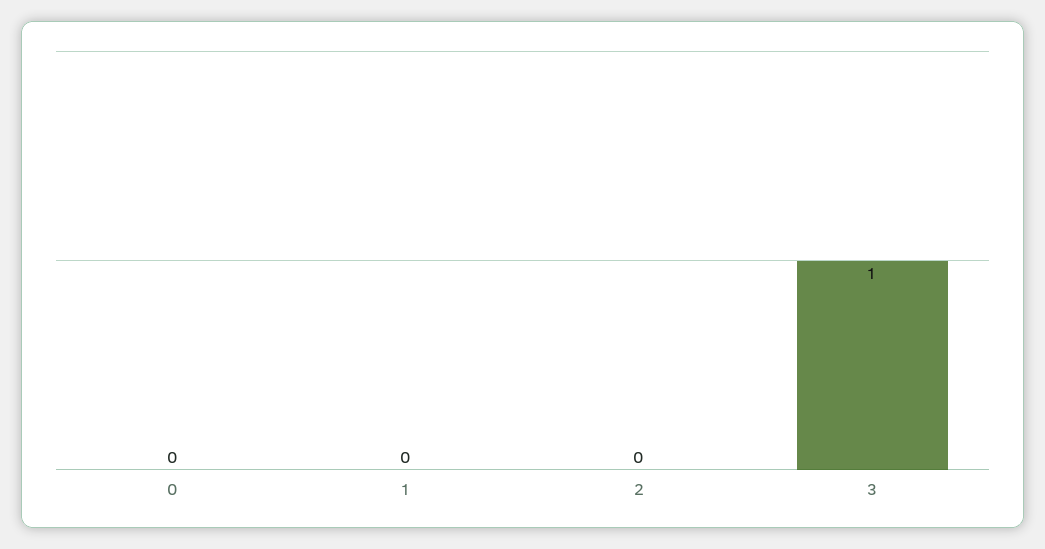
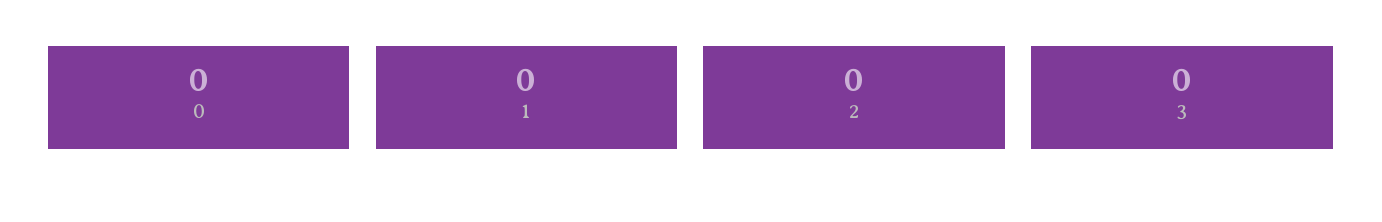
3: 1 -> 0

